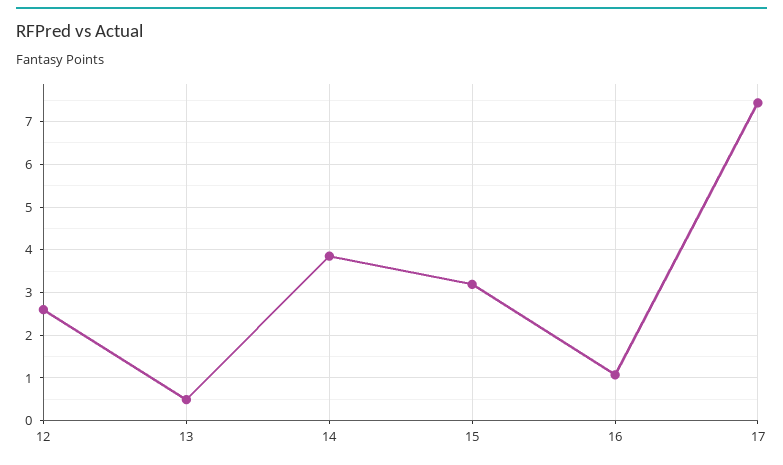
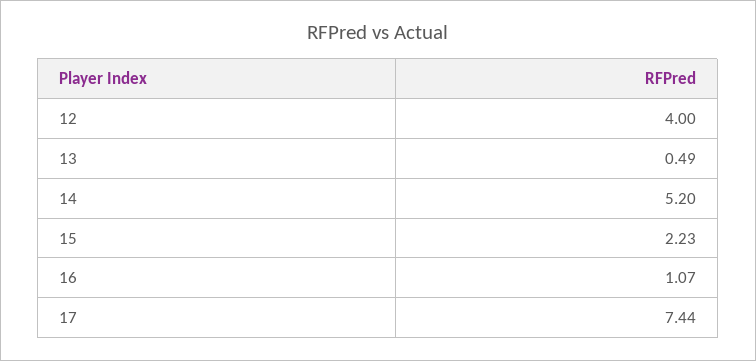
12: 2.6 -> 4
14: 3.8 -> 5.2
15: 3.2 -> 2.23

